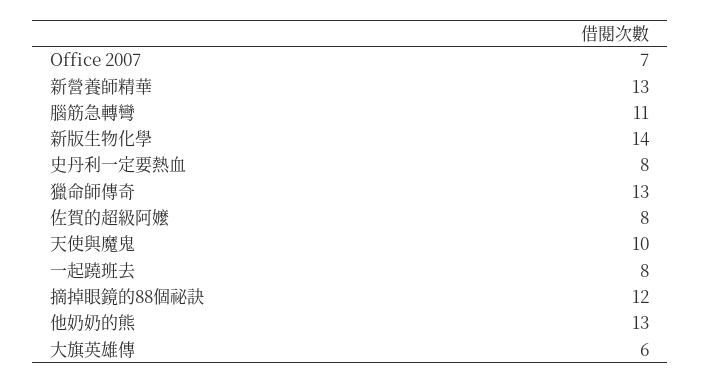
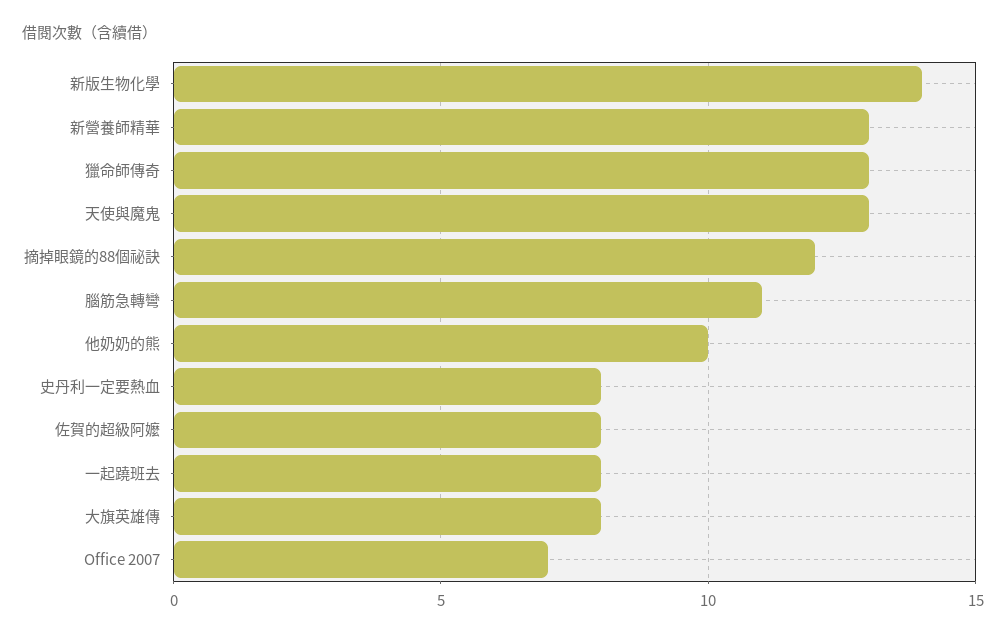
天使與魔鬼: 10 -> 13
他奶奶的熊: 13 -> 10
大旗英雄傳: 6 -> 8

